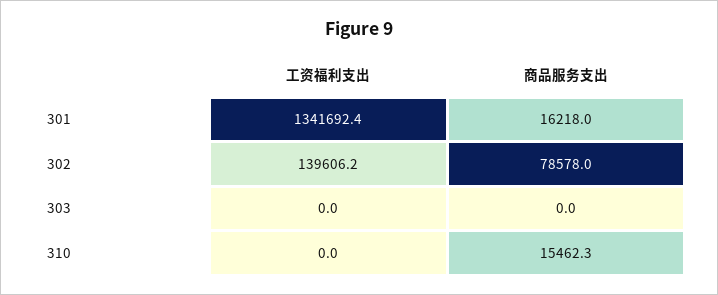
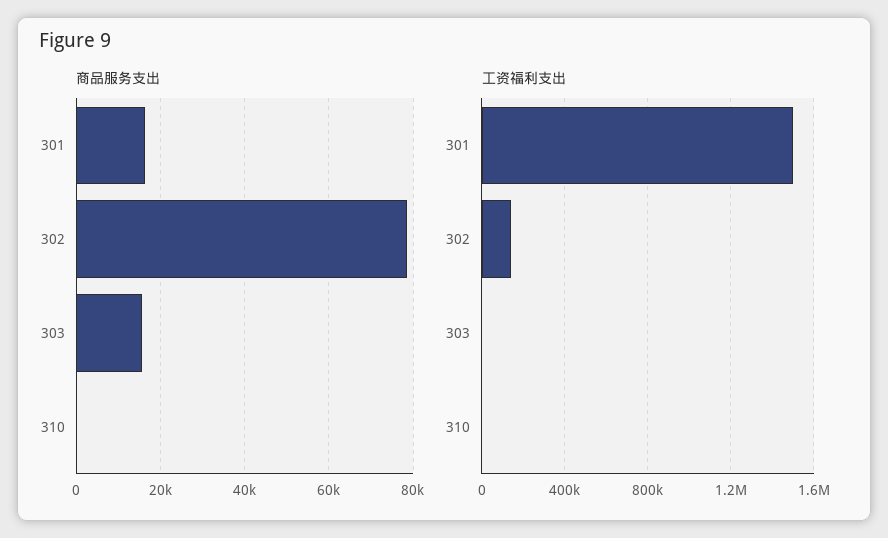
工资福利支出, 301: 1341692.4 -> 1500000
商品服务支出, 303: 0 -> 16000
商品服务支出, 310: 15462.3 -> 0

